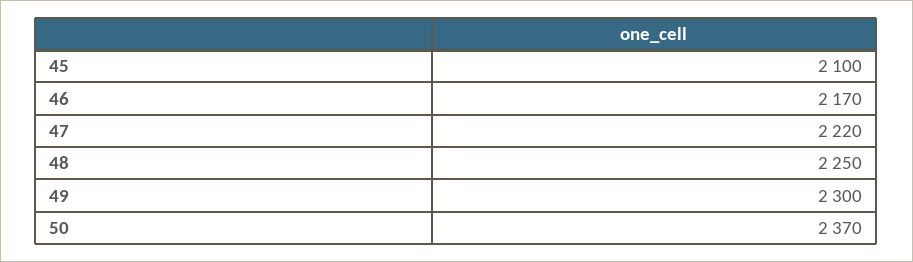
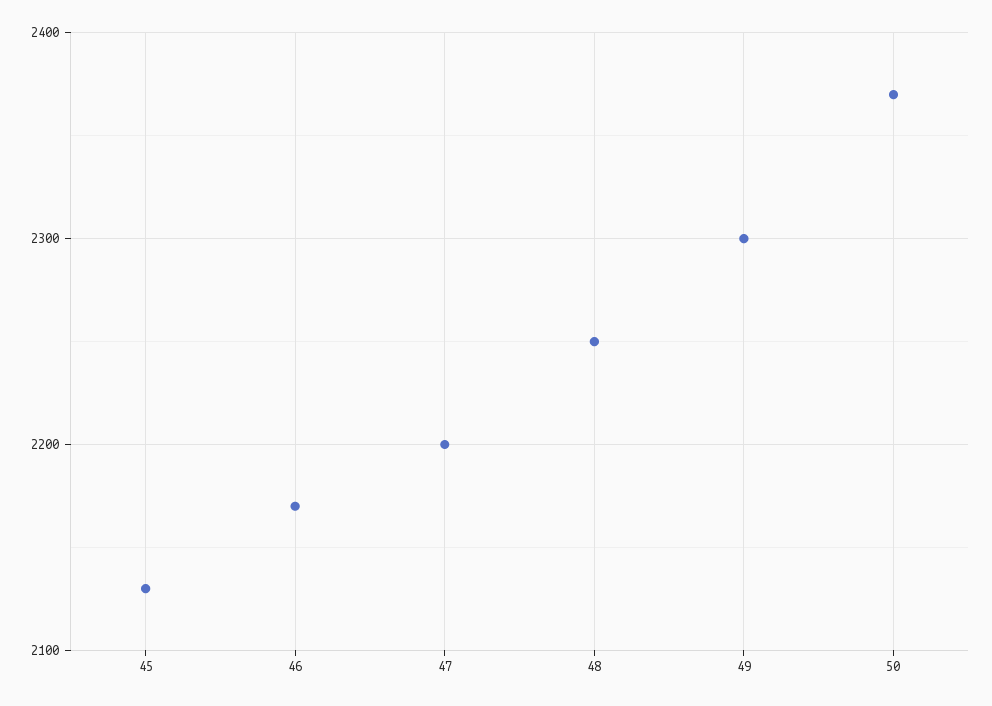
45: 2100 -> 2130
47: 2220 -> 2200

